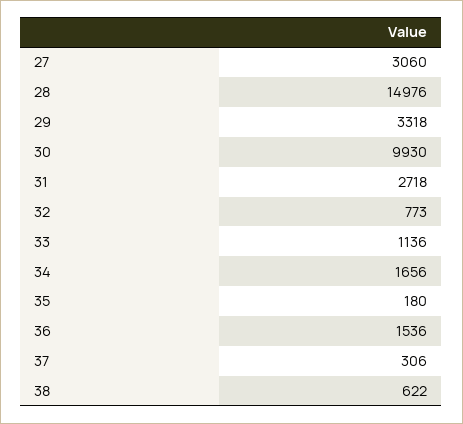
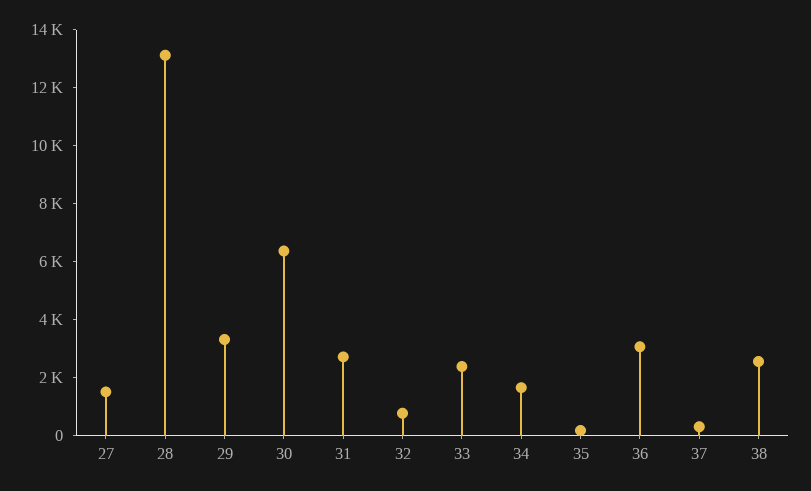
27: 3060 -> 1500
28: 14976 -> 13000
30: 9930 -> 6500
33: 1136 -> 2500
36: 1536 -> 3000
38: 622 -> 2500

